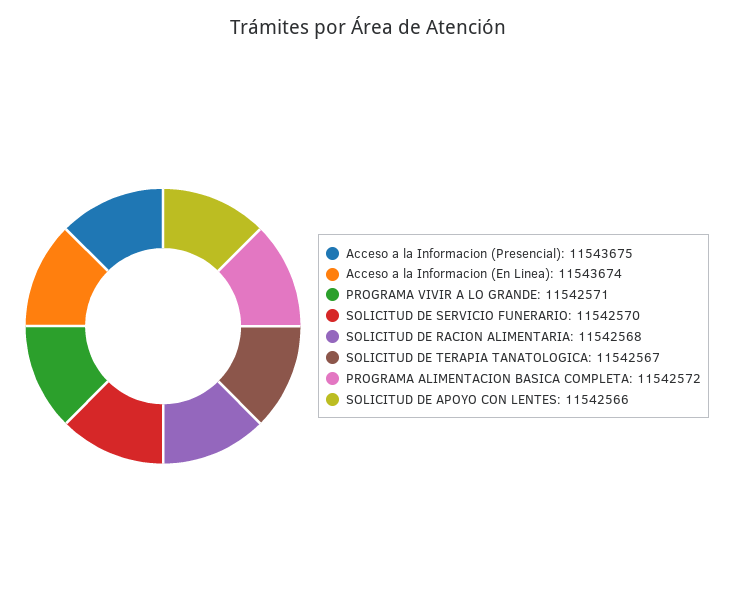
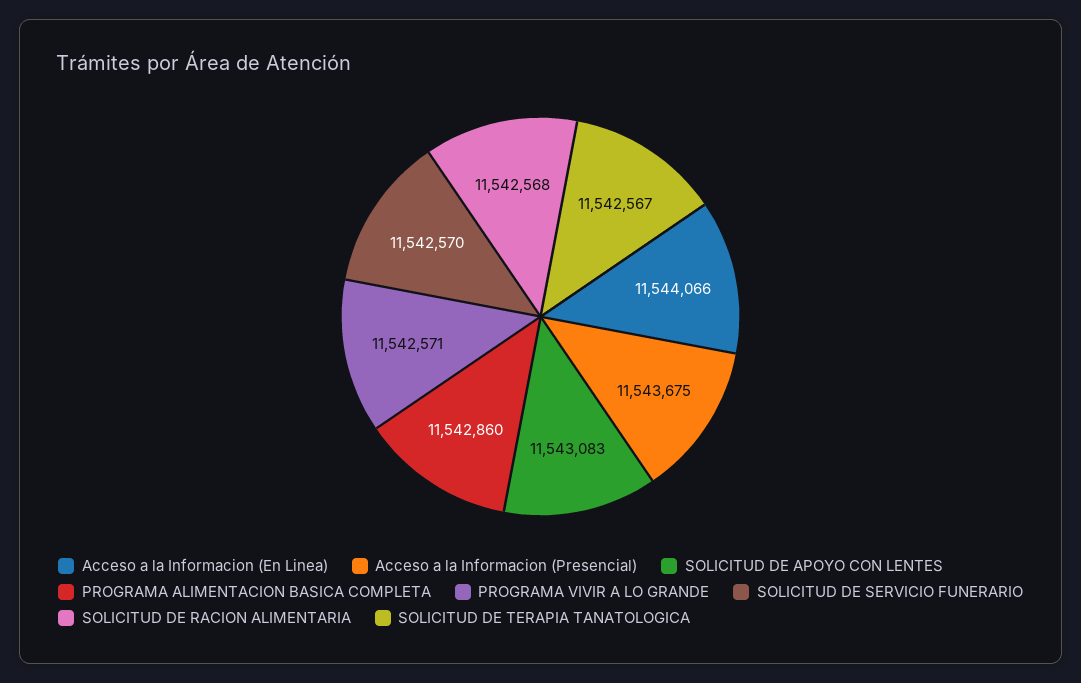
Acceso a la Informacion (En Linea): 11543674 -> 11544066
PROGRAMA ALIMENTACION BASICA COMPLETA: 11542572 -> 11542860
SOLICITUD DE APOYO CON LENTES: 11542566 -> 11543083

